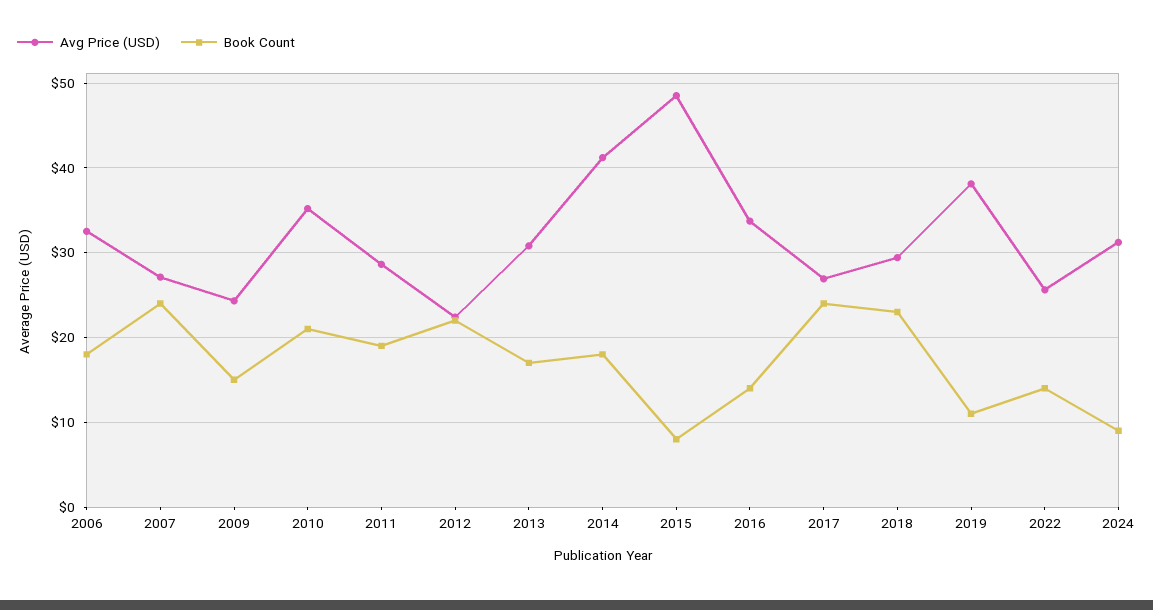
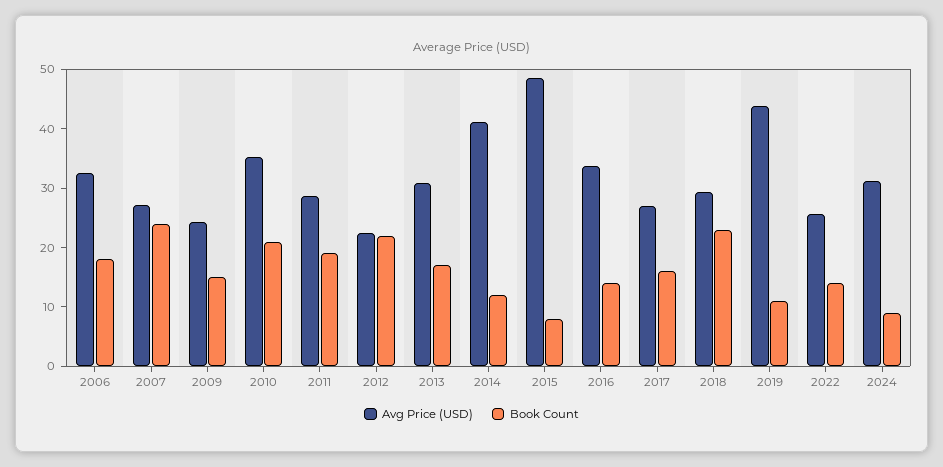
Book Count, 2014: 18 -> 12
Book Count, 2017: 24 -> 16
Avg Price (USD), 2019: 38 -> 44

